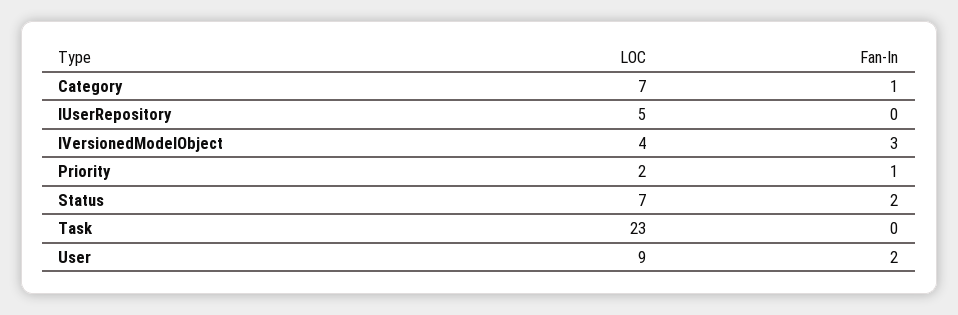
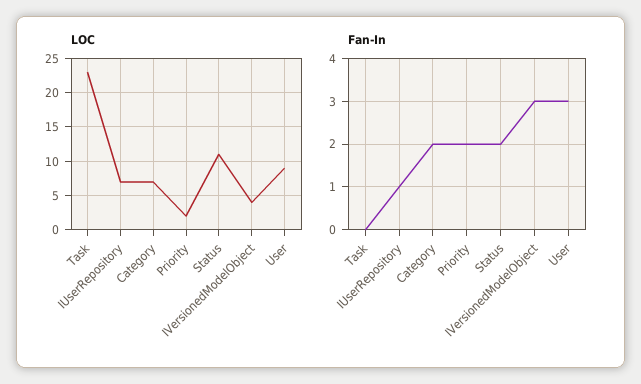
Fan-In, Category: 1 -> 2
LOC, IUserRepository: 5 -> 7
Fan-In, IUserRepository: 0 -> 1
Fan-In, Priority: 1 -> 2
LOC, Status: 7 -> 11
Fan-In, User: 2 -> 3

